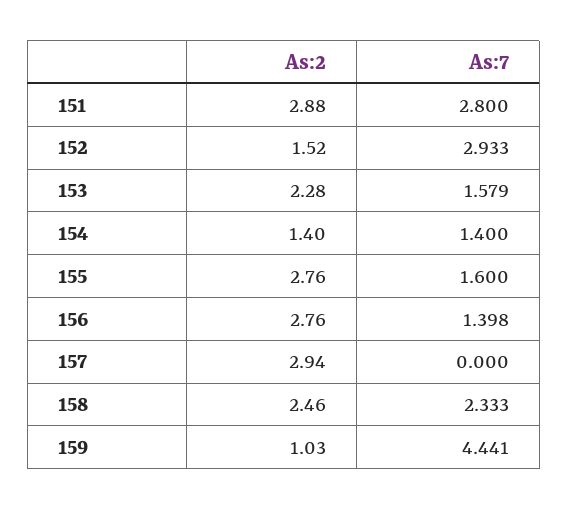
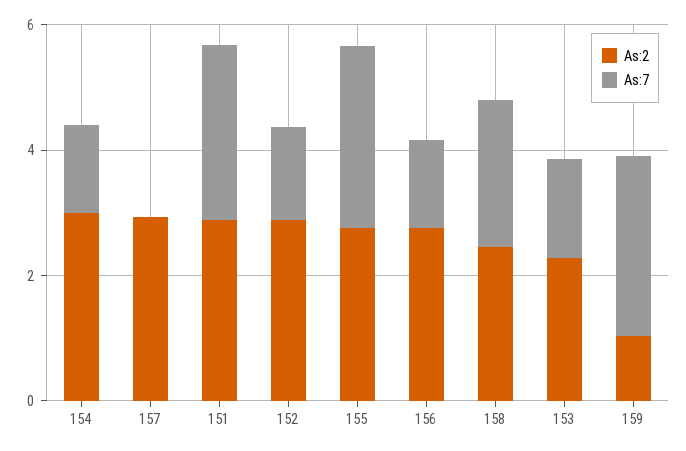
As:2, 152: 1.52 -> 3
As:7, 152: 2.933 -> 1.5
As:2, 154: 1.4 -> 3
As:7, 155: 1.6 -> 3
As:7, 159: 4.441 -> 3

